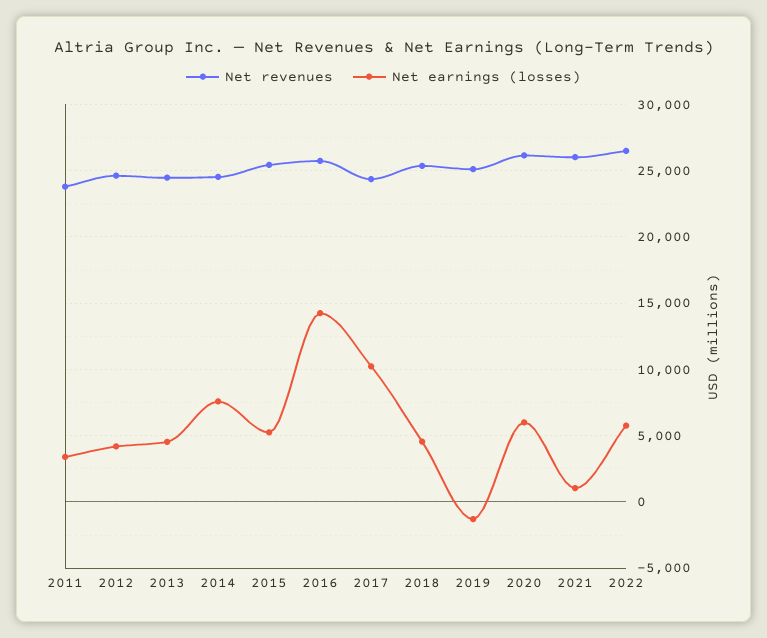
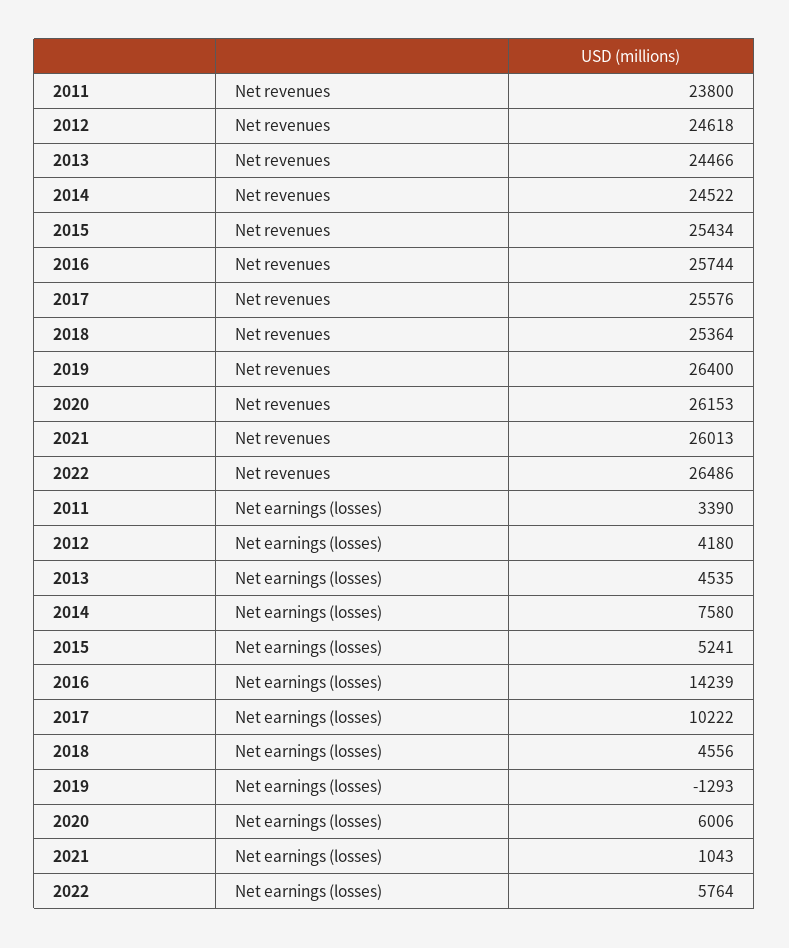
Net revenues, 2017: 24500 -> 25576
Net revenues, 2019: 25000 -> 26400

